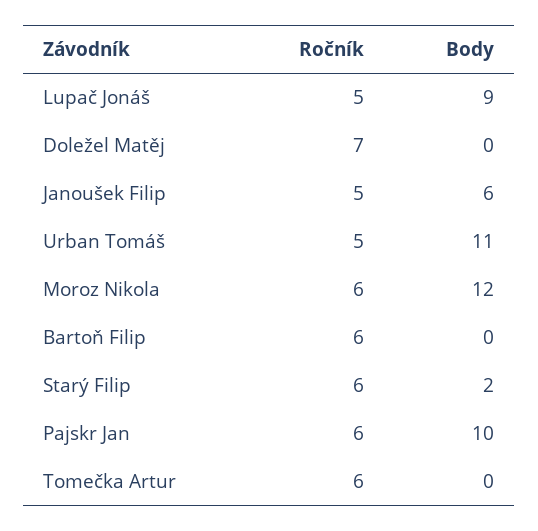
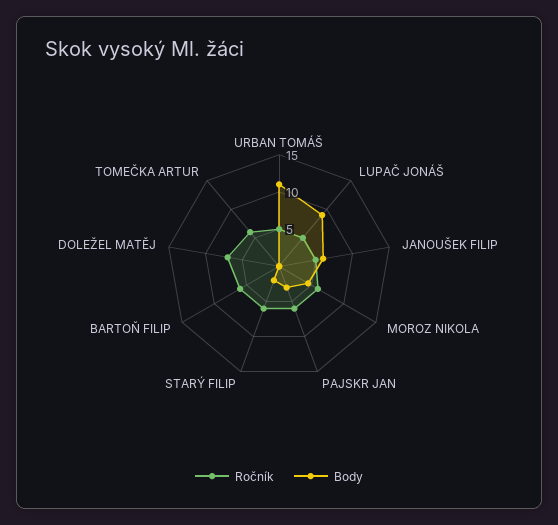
Body, Moroz Nikola: 12 -> 5
Body, Pajskr Jan: 10 -> 2.5

